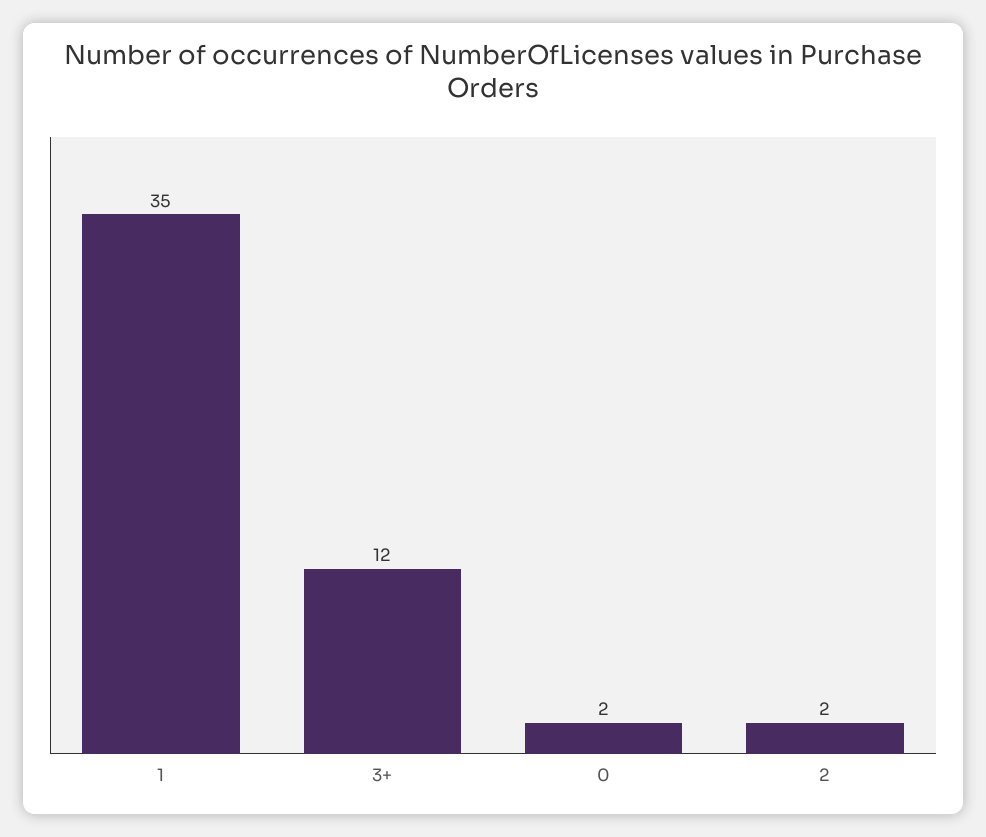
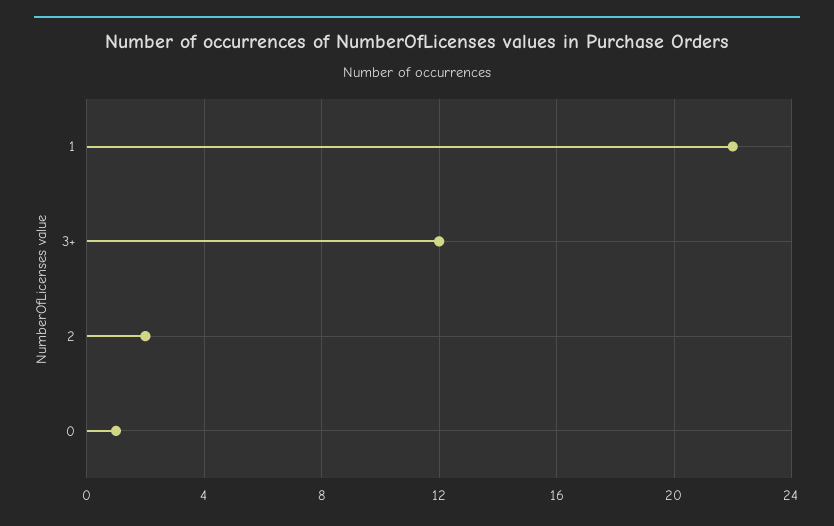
1: 35 -> 22
0: 2 -> 1

